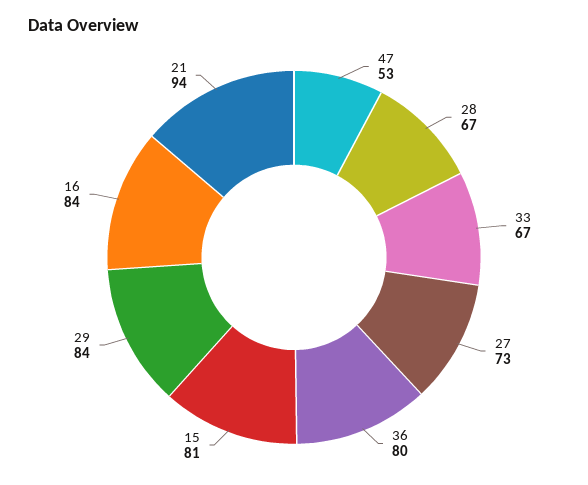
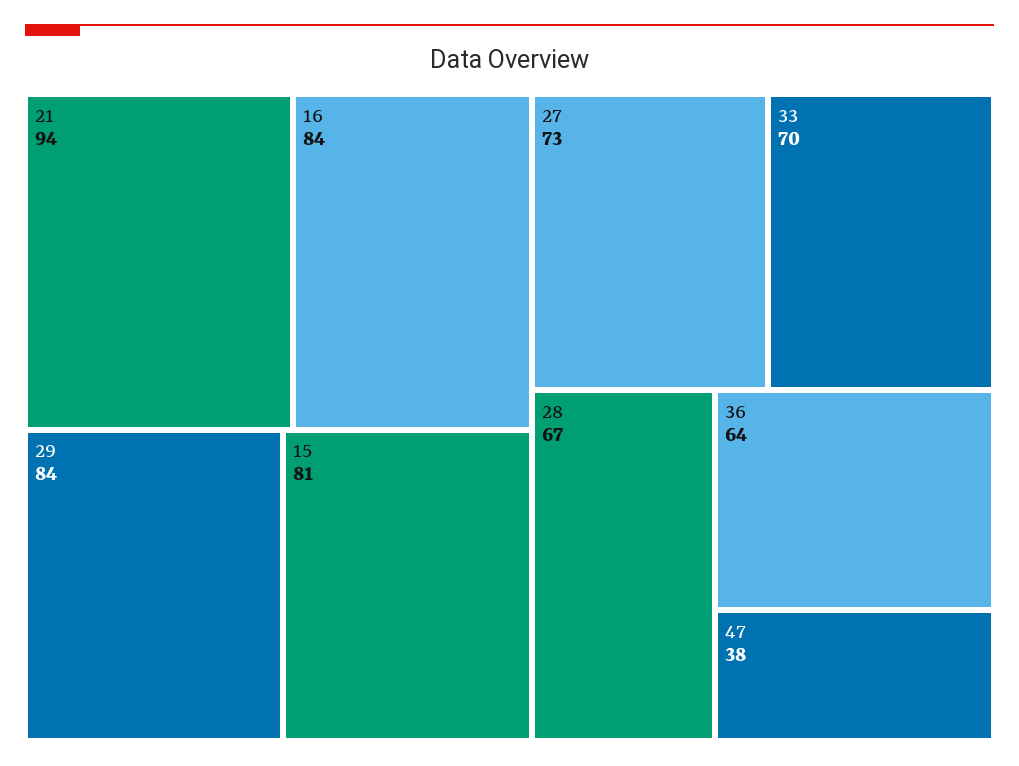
47: 53 -> 38
33: 67 -> 70
36: 80 -> 64

